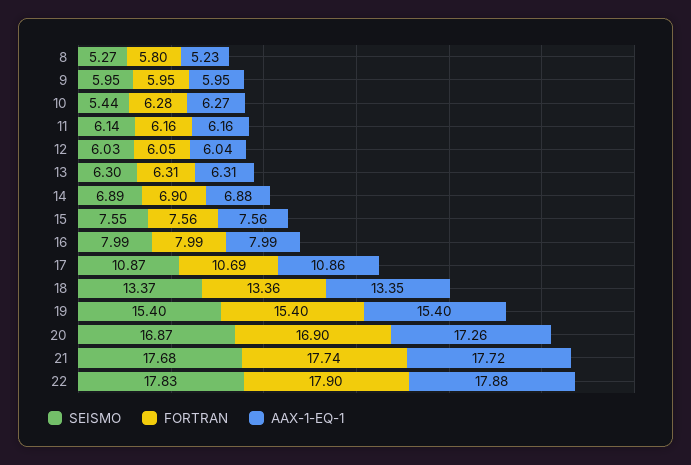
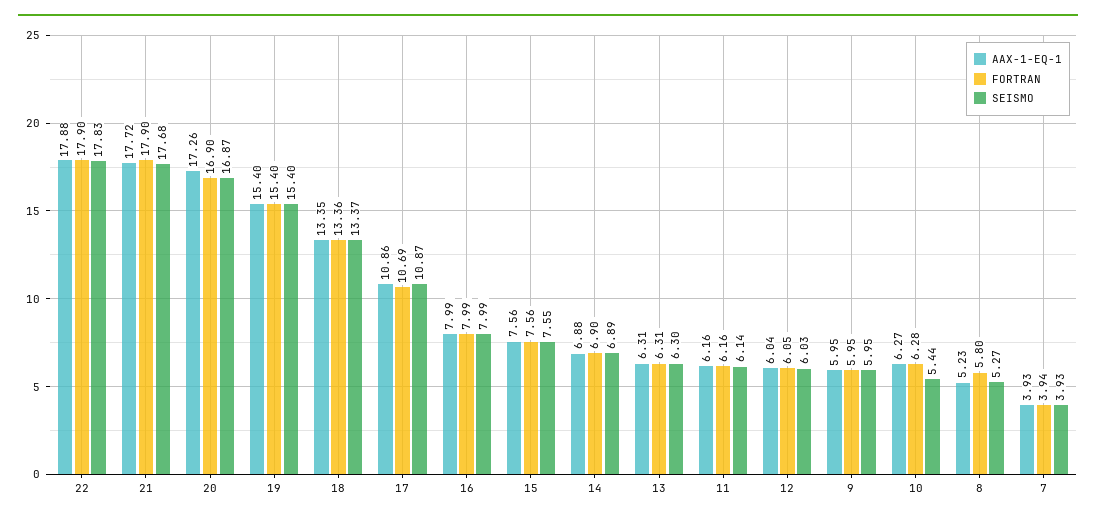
FORTRAN, 21: 17.74 -> 17.9
AAX-1-EQ-1, 7: none -> 3.93
FORTRAN, 7: none -> 3.94
SEISMO, 7: none -> 3.93

